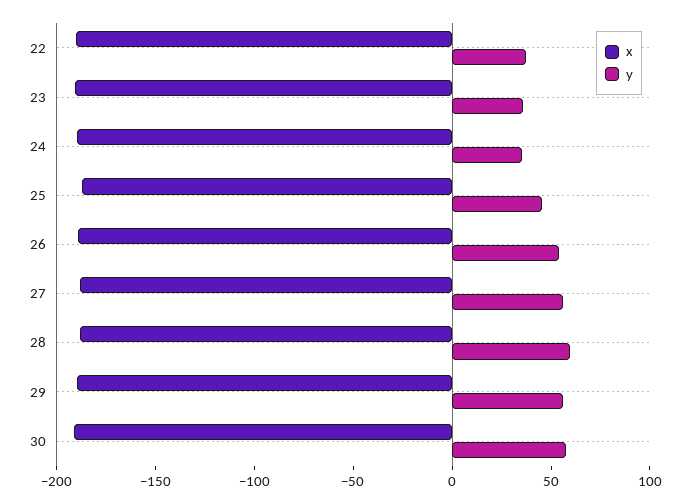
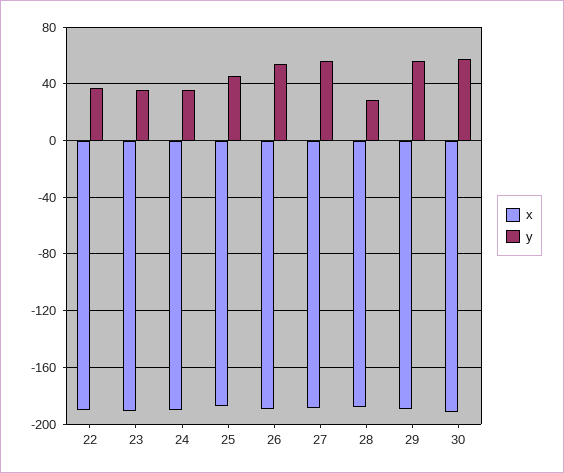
y, 28: 60 -> 30

